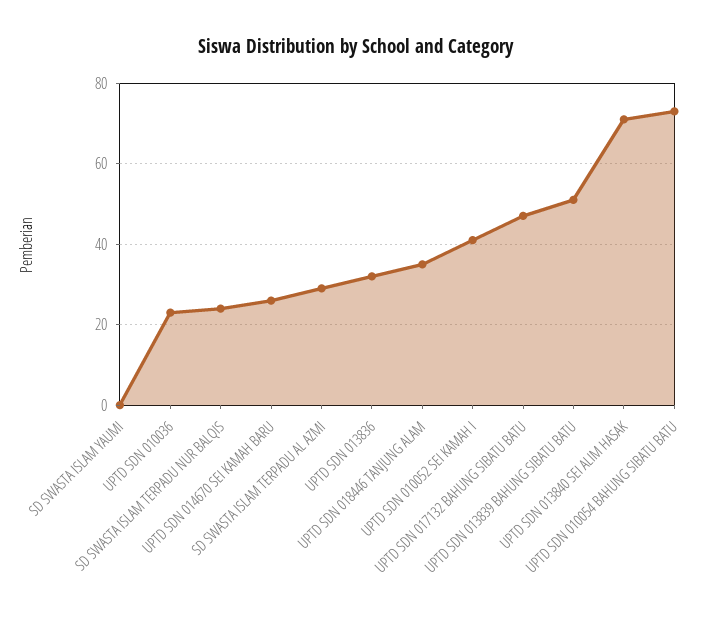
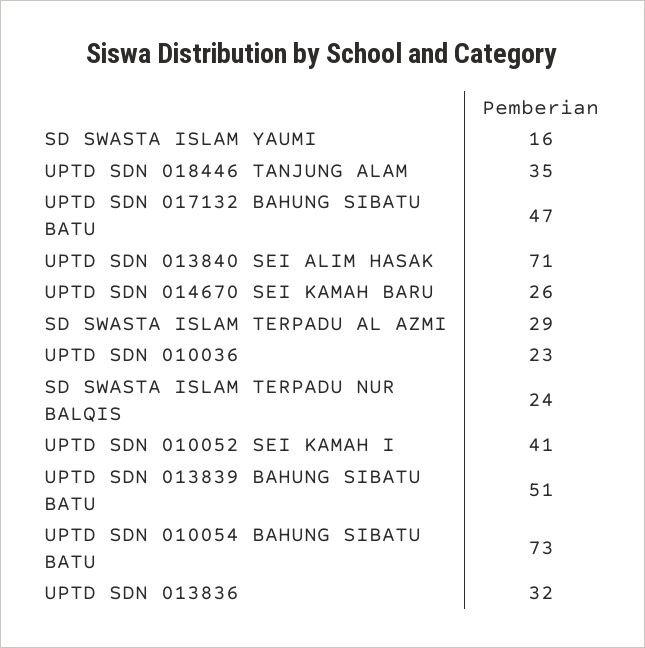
SD SWASTA ISLAM YAUMI: 0 -> 16

